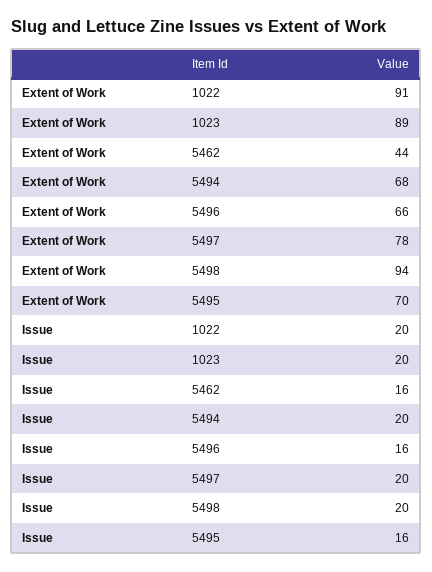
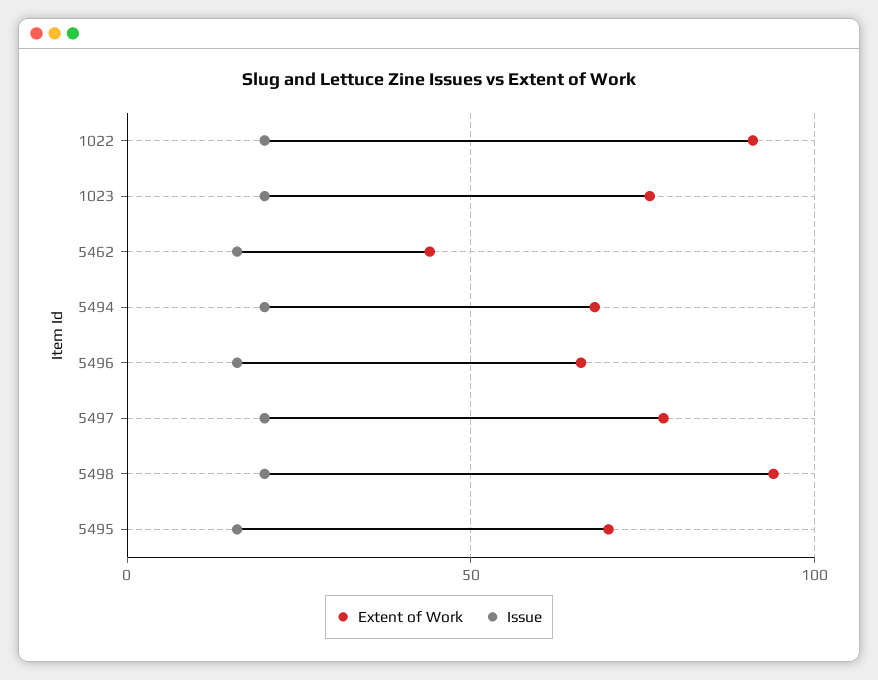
Extent of Work, 1023: 89 -> 75

